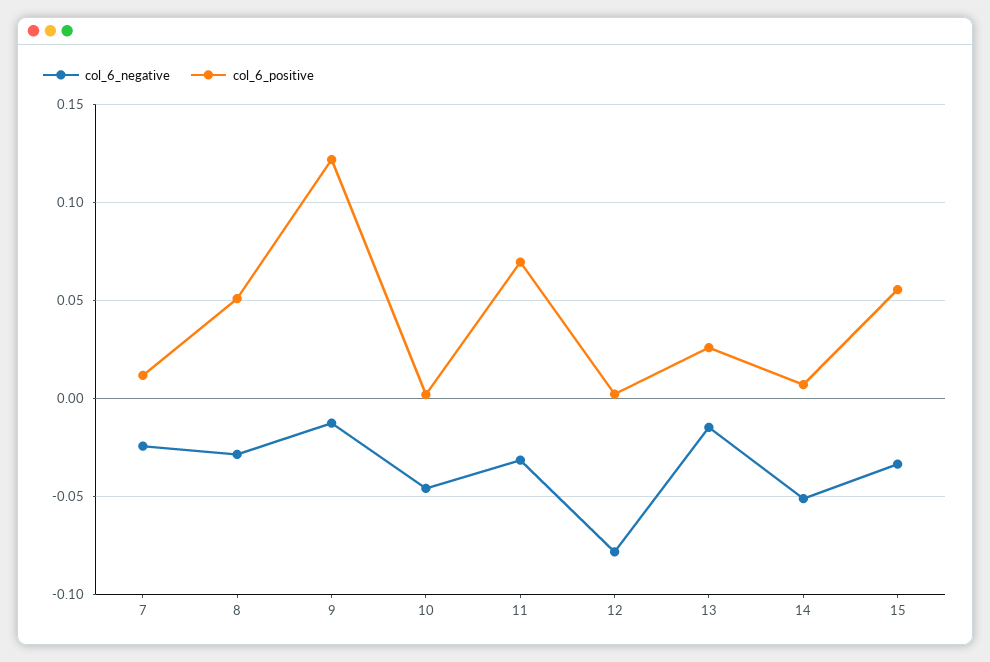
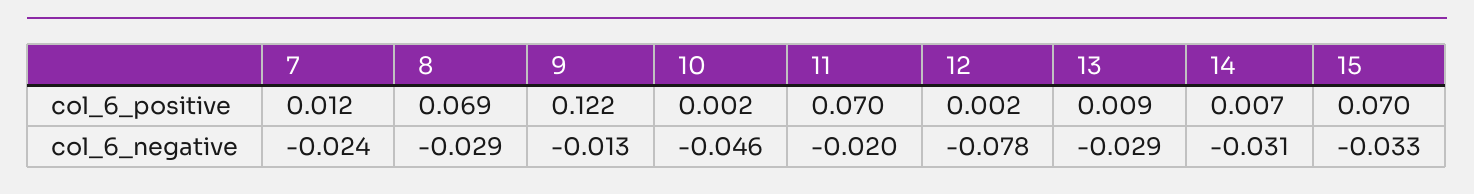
col_6_positive, 8: 0.05 -> 0.069
col_6_negative, 11: -0.03 -> -0.02
col_6_negative, 13: -0.015 -> -0.029
col_6_positive, 13: 0.025 -> 0.009
col_6_negative, 14: -0.05 -> -0.031
col_6_positive, 15: 0.055 -> 0.07

